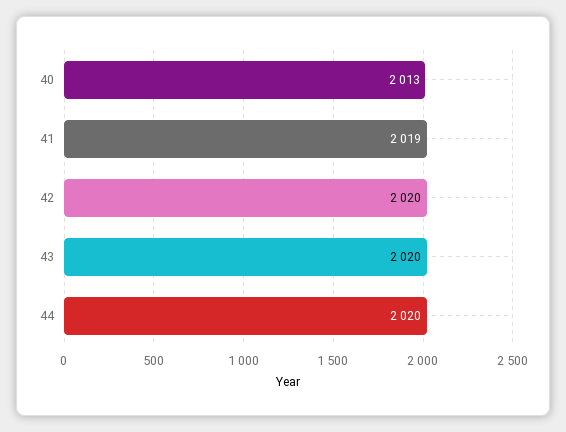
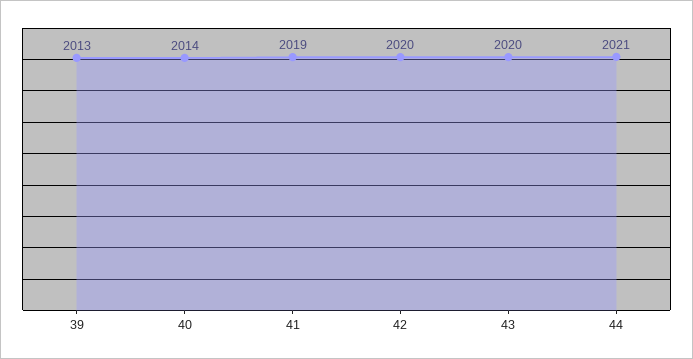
40: 2013 -> 2014
44: 2020 -> 2021
39: none -> 2013

